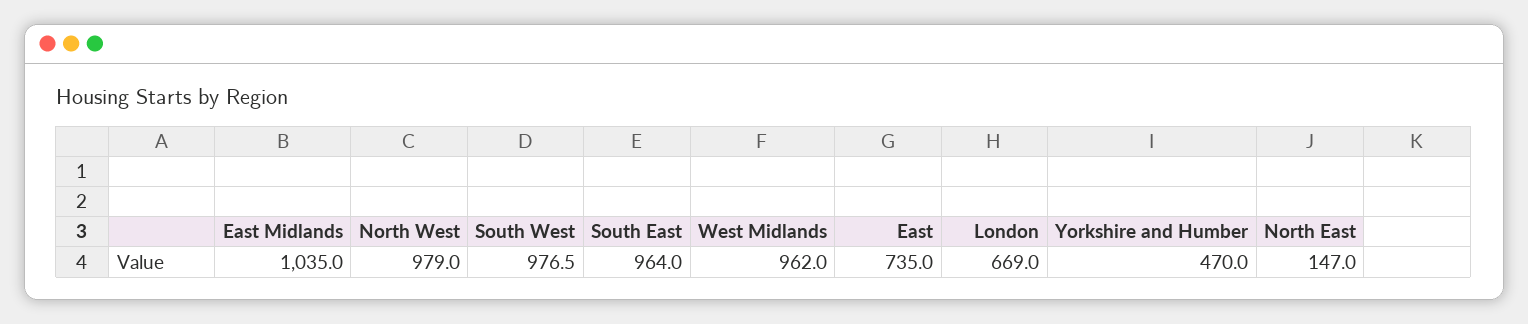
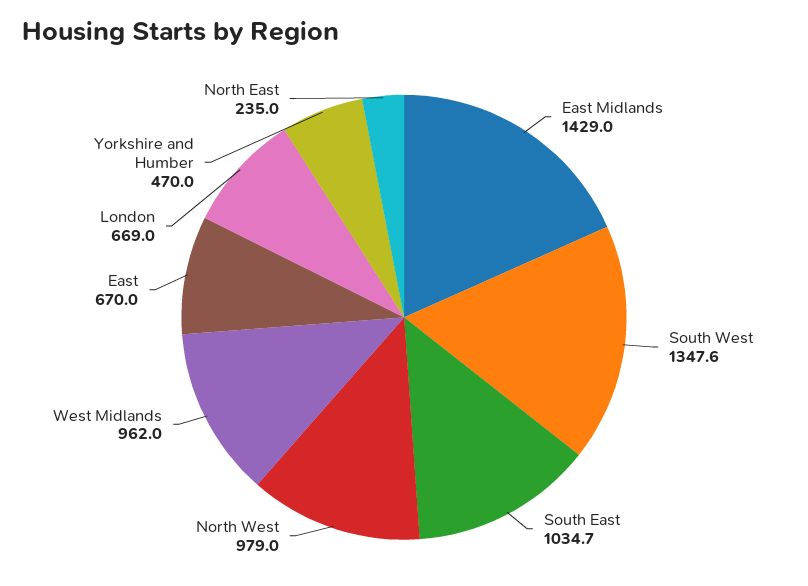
East Midlands: 1035 -> 1429
South West: 976.5 -> 1347.6
South East: 964 -> 1034.7
East: 735 -> 670
North East: 147 -> 235

